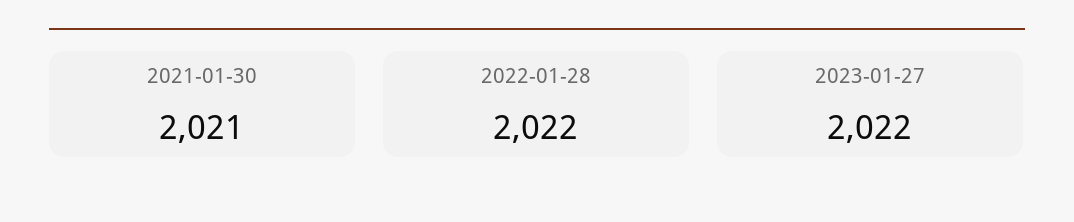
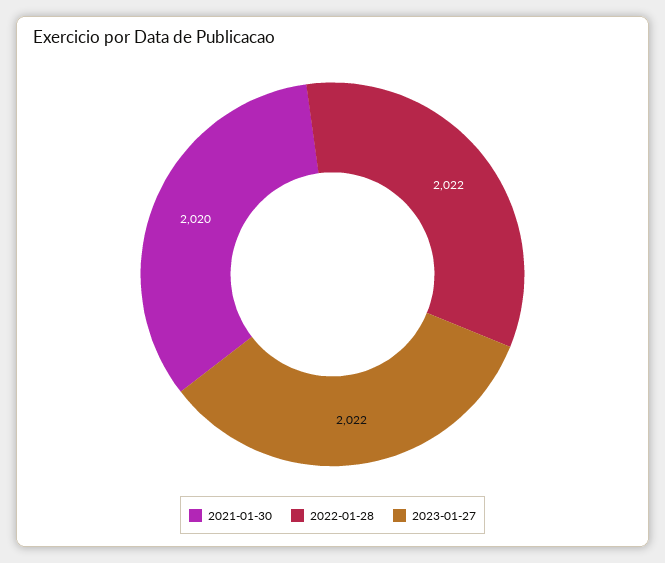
2021-01-30: 2021 -> 2020

